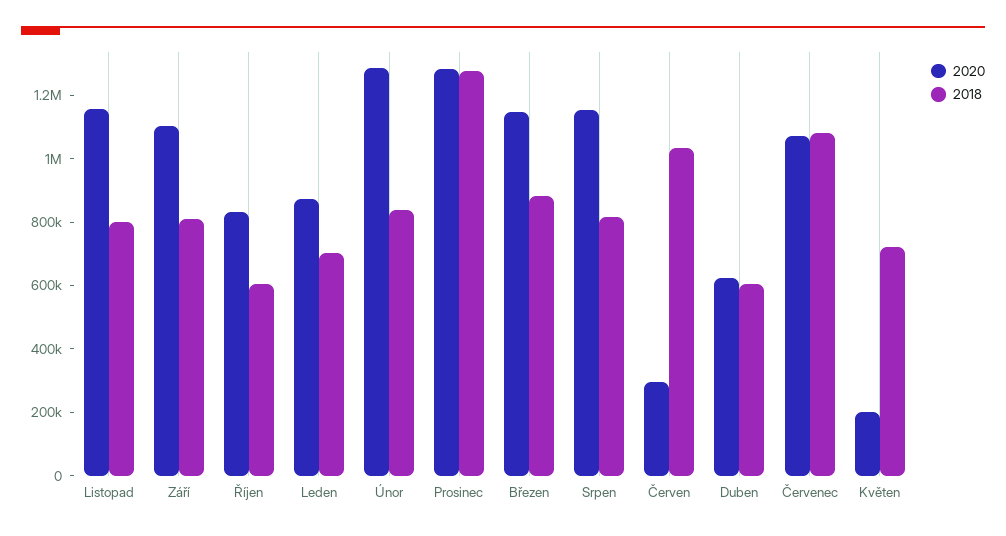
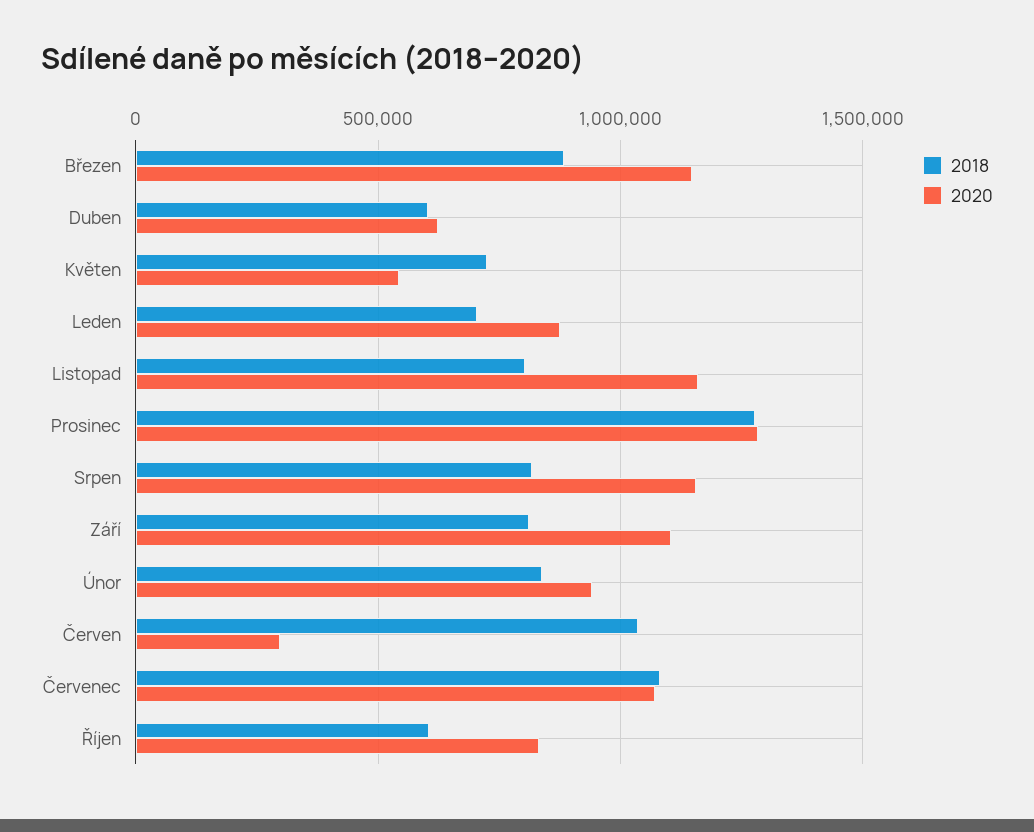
2020, Únor: 1300000 -> 950000
2020, Květen: 200000 -> 550000

